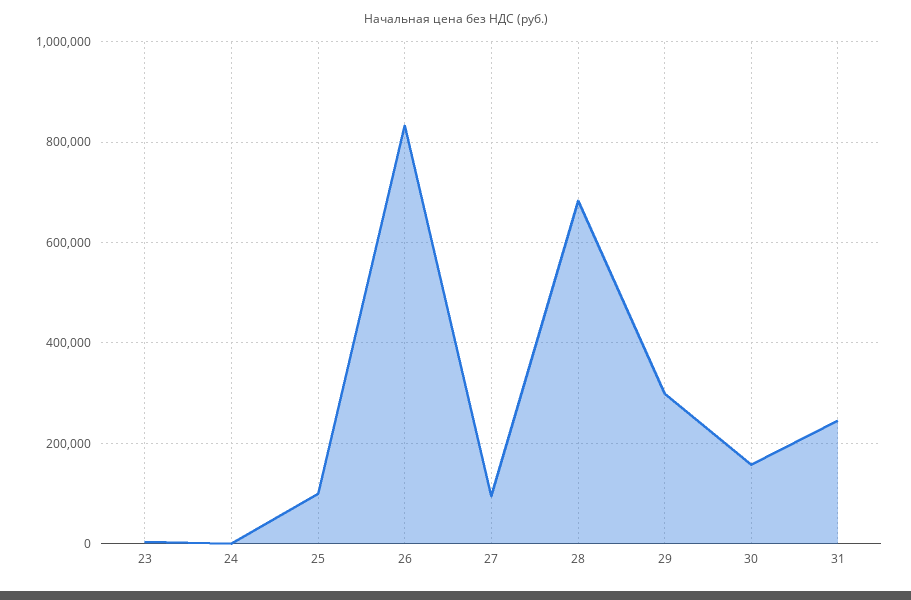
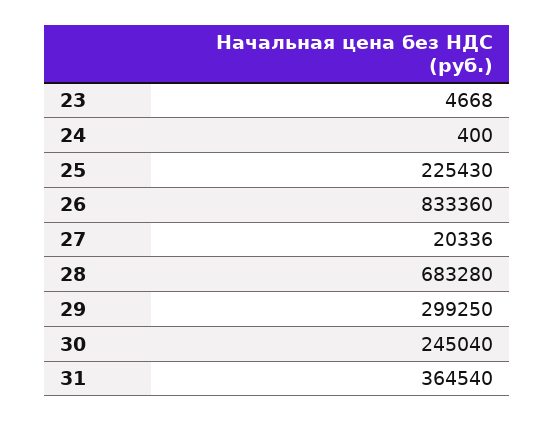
25: 100000 -> 225430
27: 100000 -> 20336
30: 160000 -> 245040
31: 240000 -> 364540

